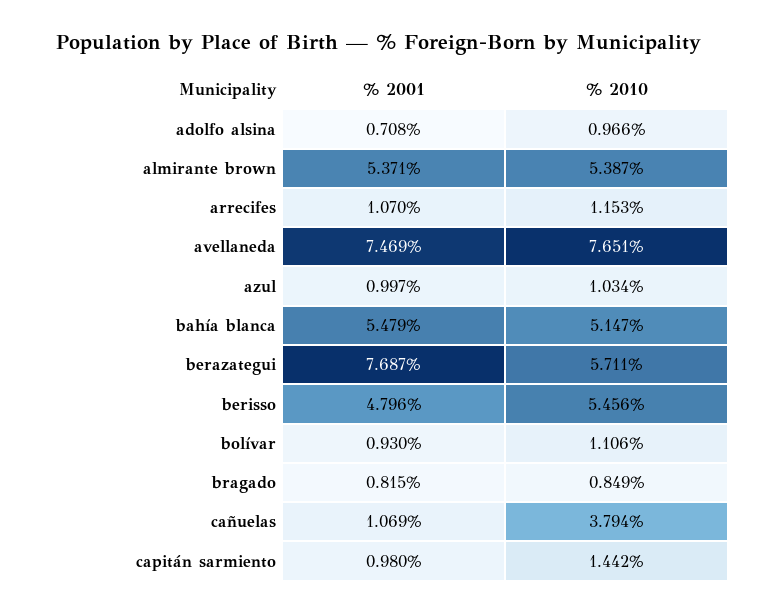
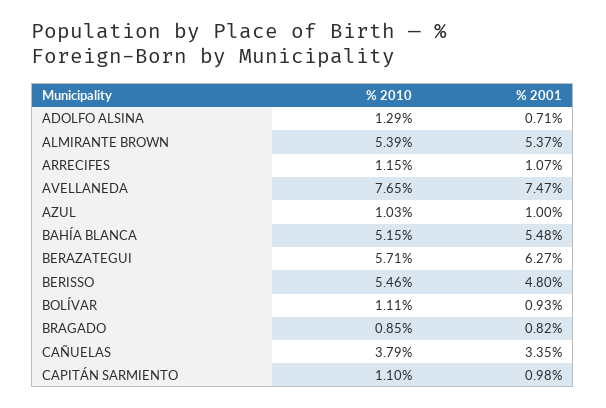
% 2010, adolfo alsina: 0.966 -> 1.29
% 2001, berazategui: 7.687 -> 6.27
% 2001, cañuelas: 1.069 -> 3.35
% 2010, capitán sarmiento: 1.442 -> 1.1

